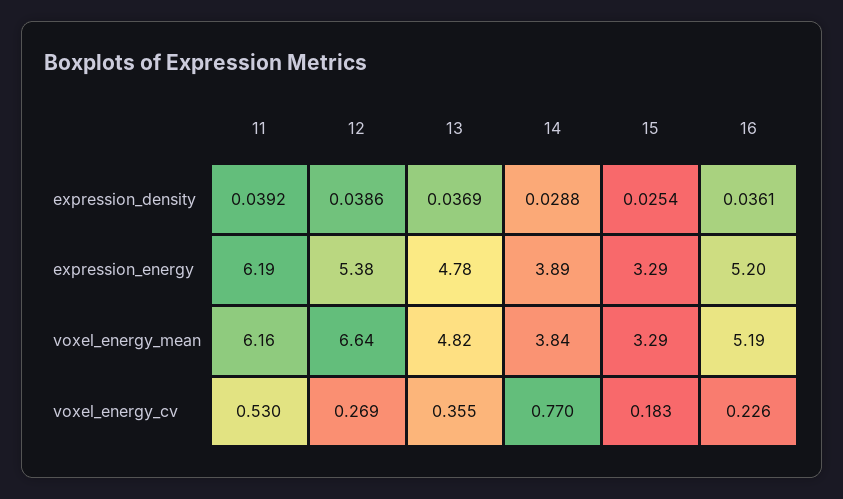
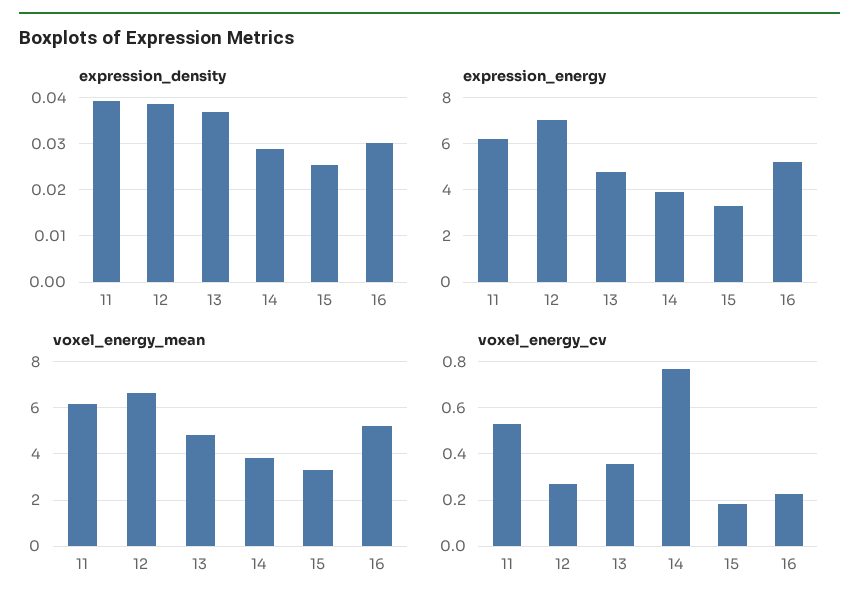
expression_density, 16: 0.0361 -> 0.03
expression_energy, 12: 5.38 -> 7

